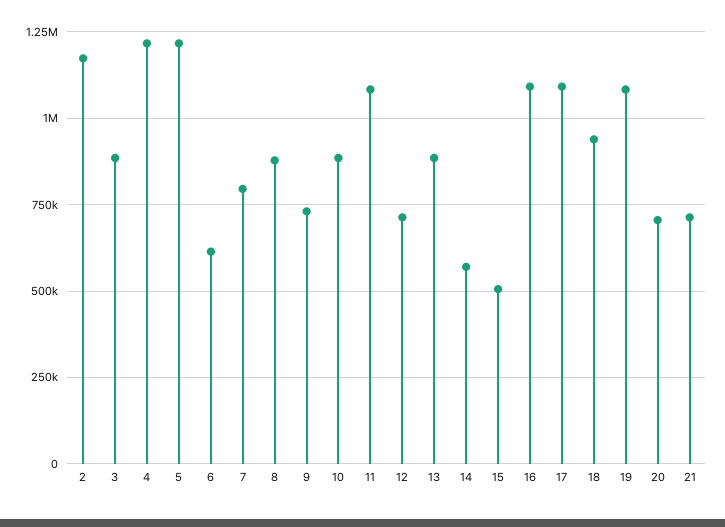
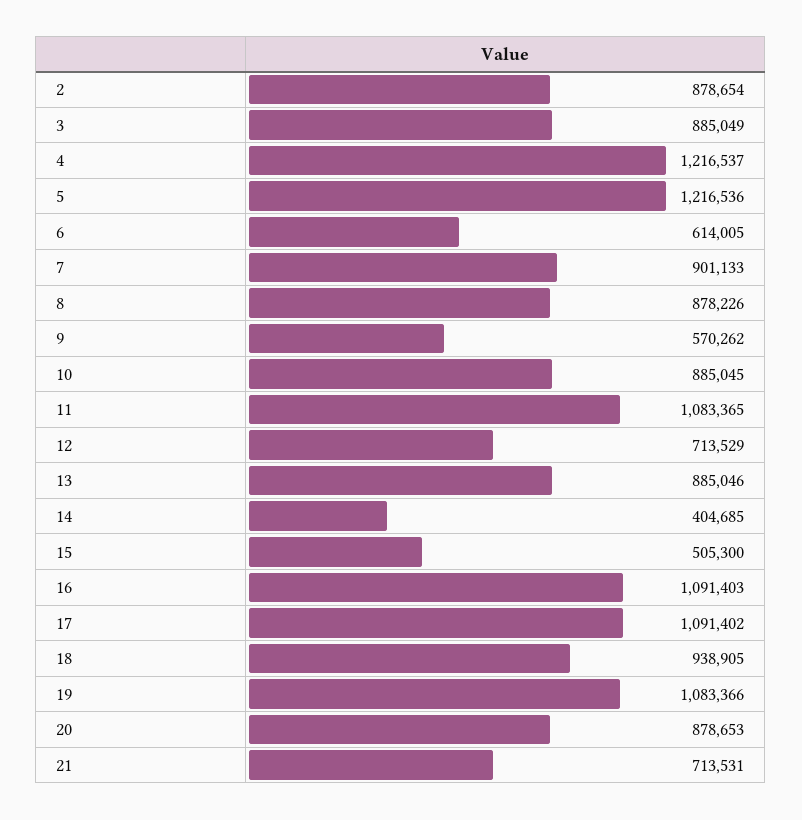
2: 1175000 -> 878654
7: 800000 -> 901133
9: 725000 -> 570262
14: 575000 -> 404685
20: 700000 -> 878653

